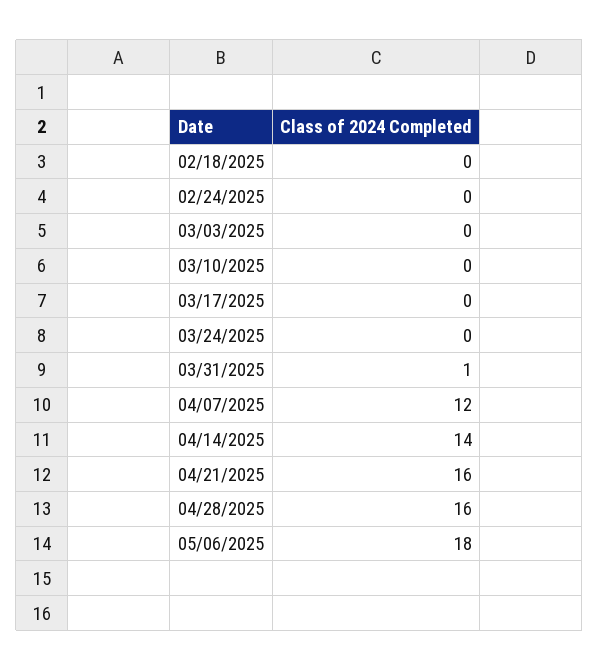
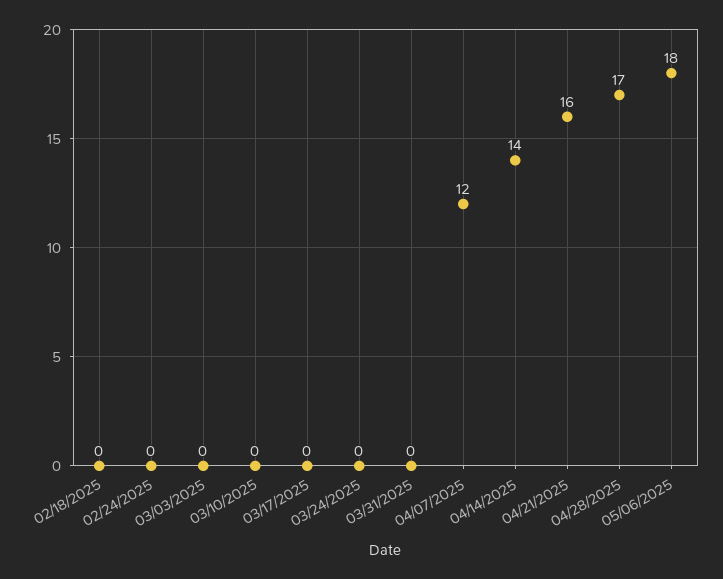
03/31/2025: 1 -> 0
04/28/2025: 16 -> 17

